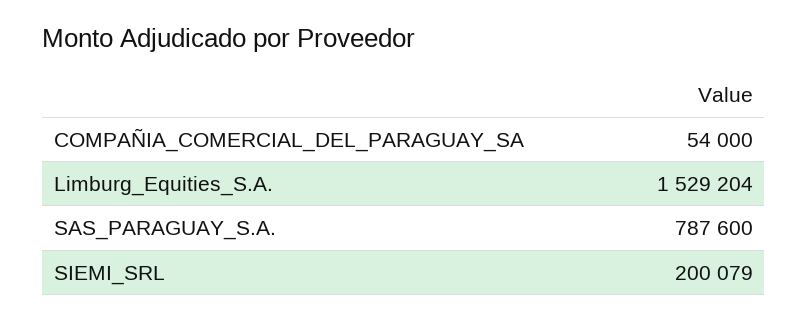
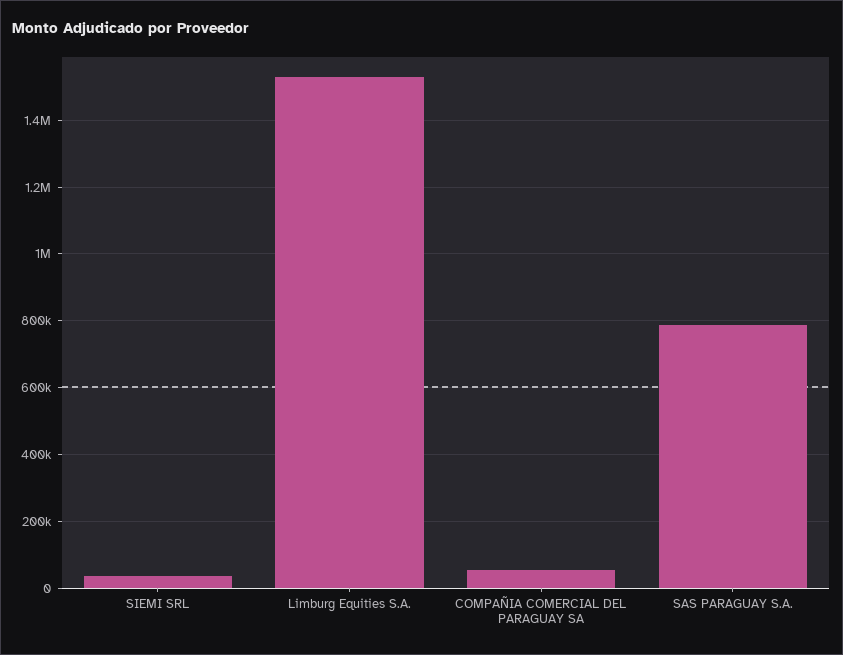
SIEMI_SRL: 200079 -> 40000

